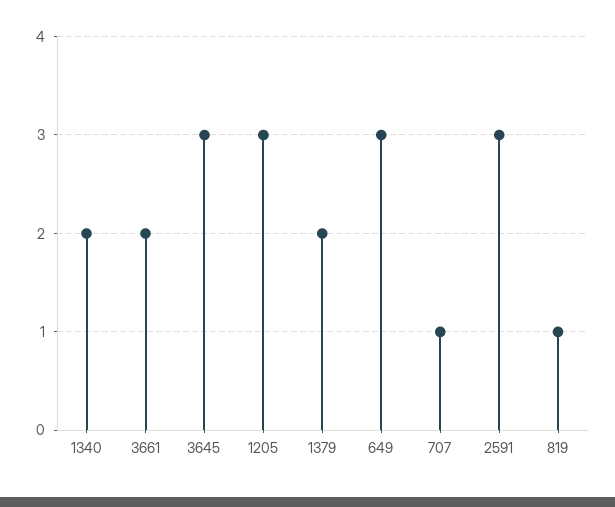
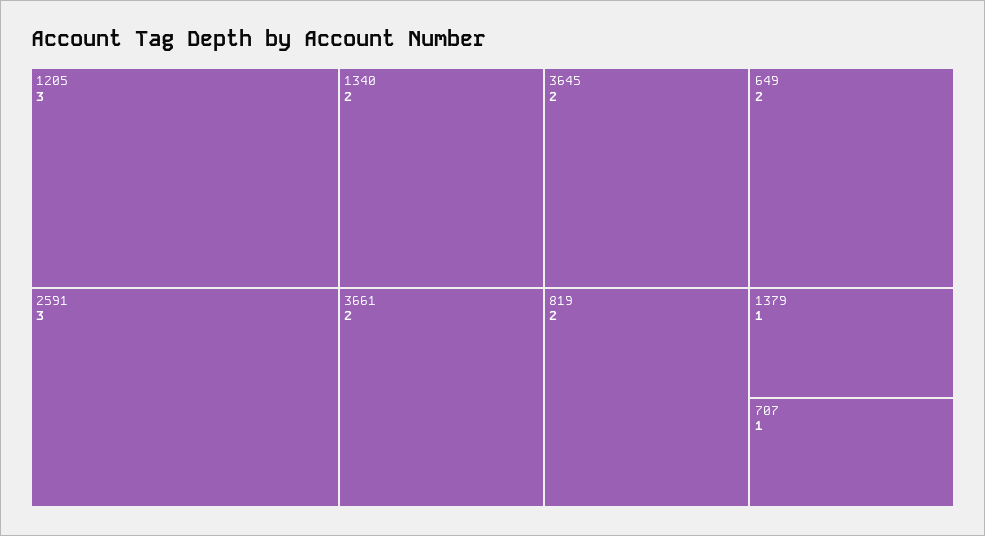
3645: 3 -> 2
1379: 2 -> 1
649: 3 -> 2
819: 1 -> 2

